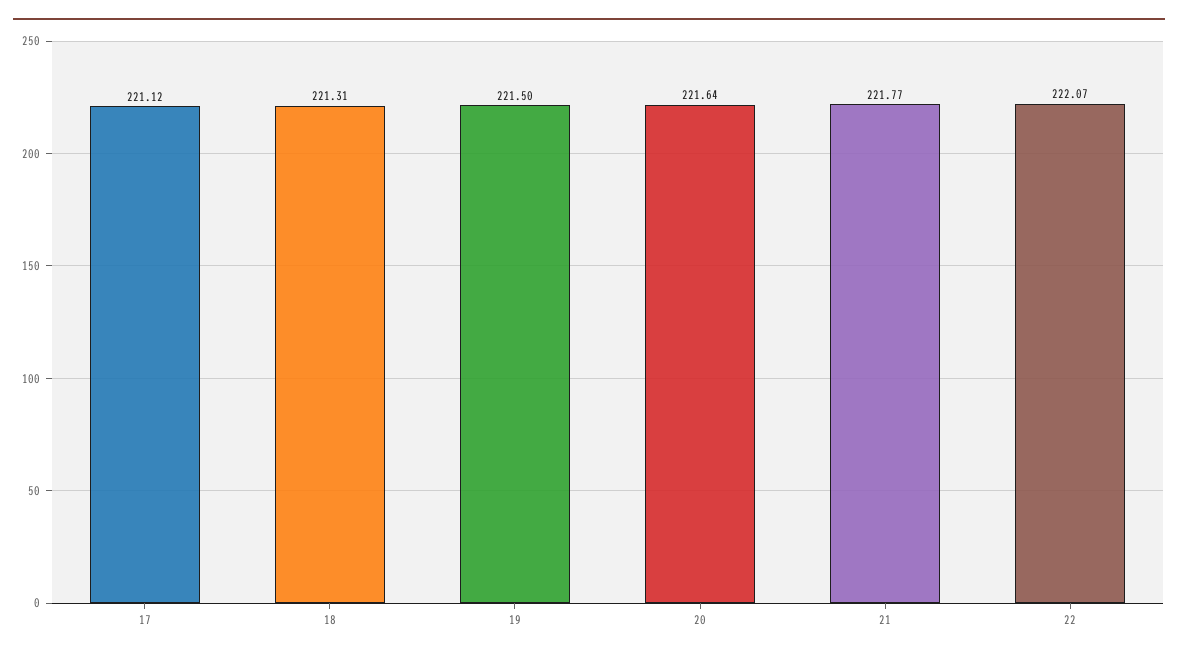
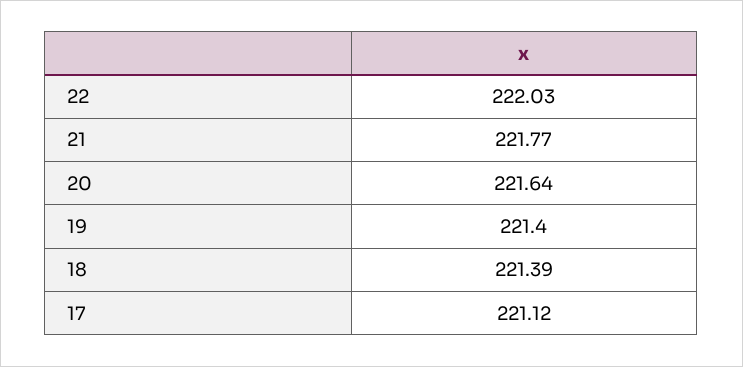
18: 221.31 -> 221.39
19: 221.5 -> 221.4
22: 222.07 -> 222.03

